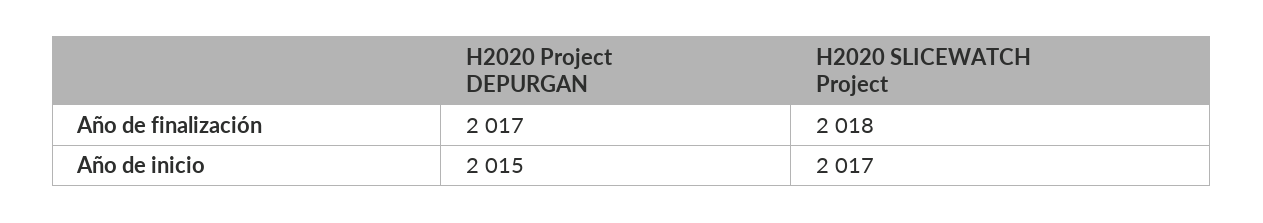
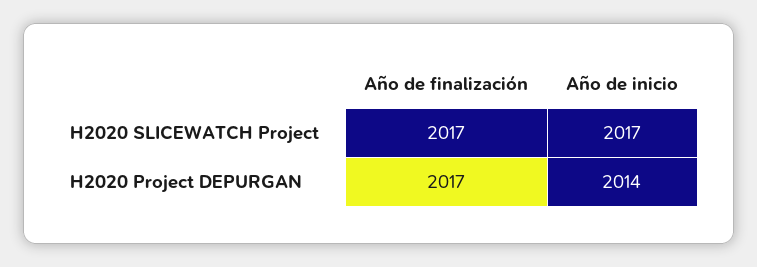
H2020 SLICEWATCH Project, Año de finalización: 2018 -> 2017
H2020 Project DEPURGAN, Año de inicio: 2015 -> 2014

